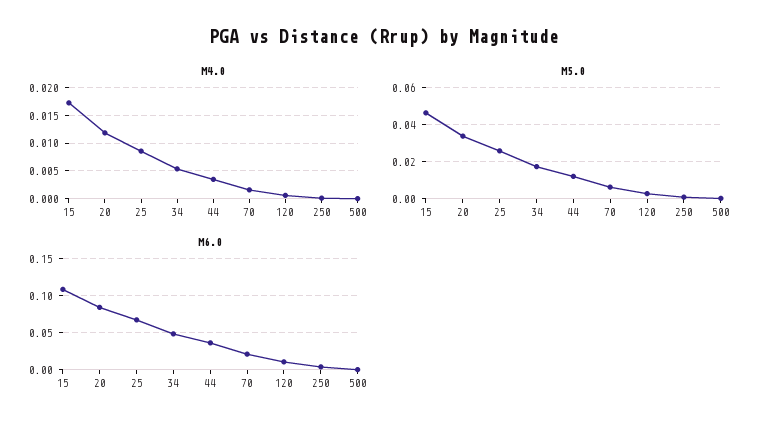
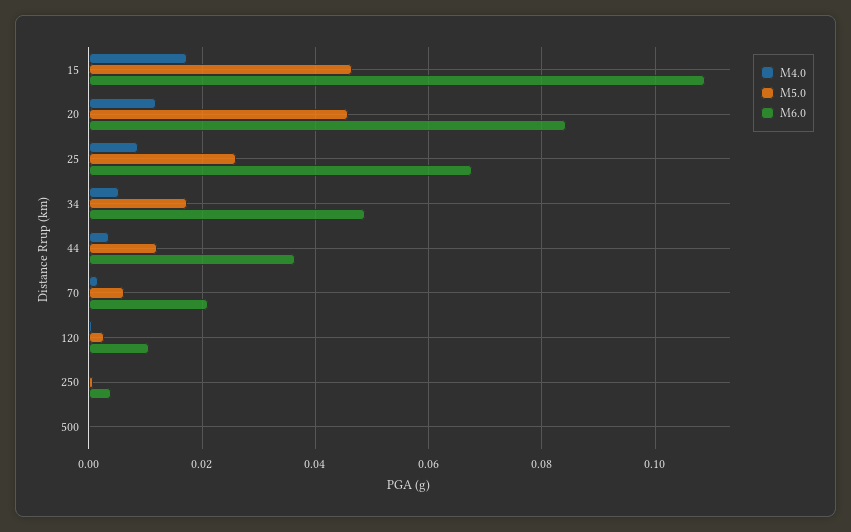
M5.0, 20: 0.035 -> 0.046

